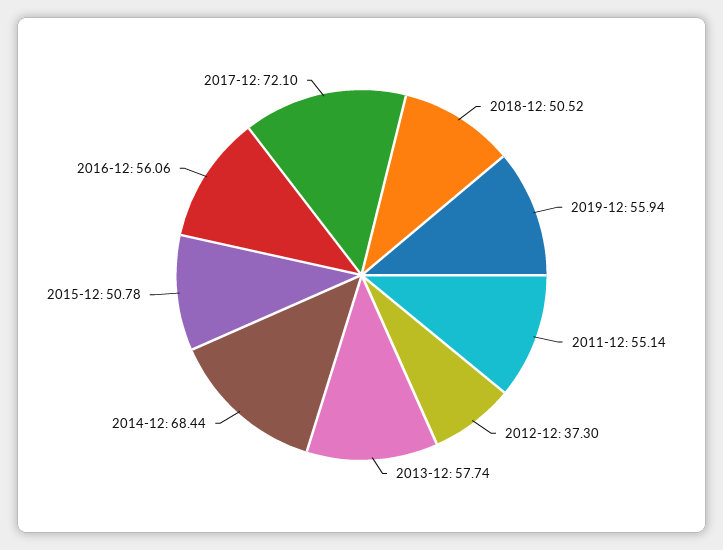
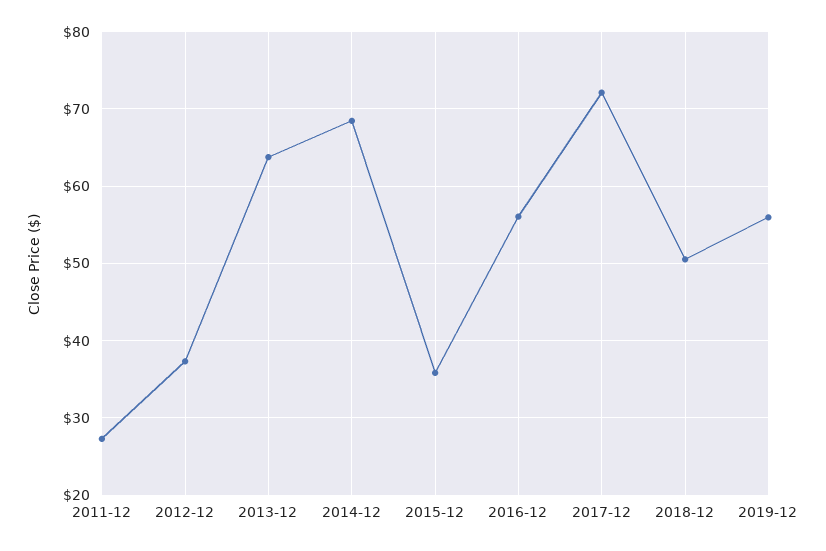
2011-12: 55.14 -> 27
2013-12: 57.74 -> 64
2015-12: 50.78 -> 36

